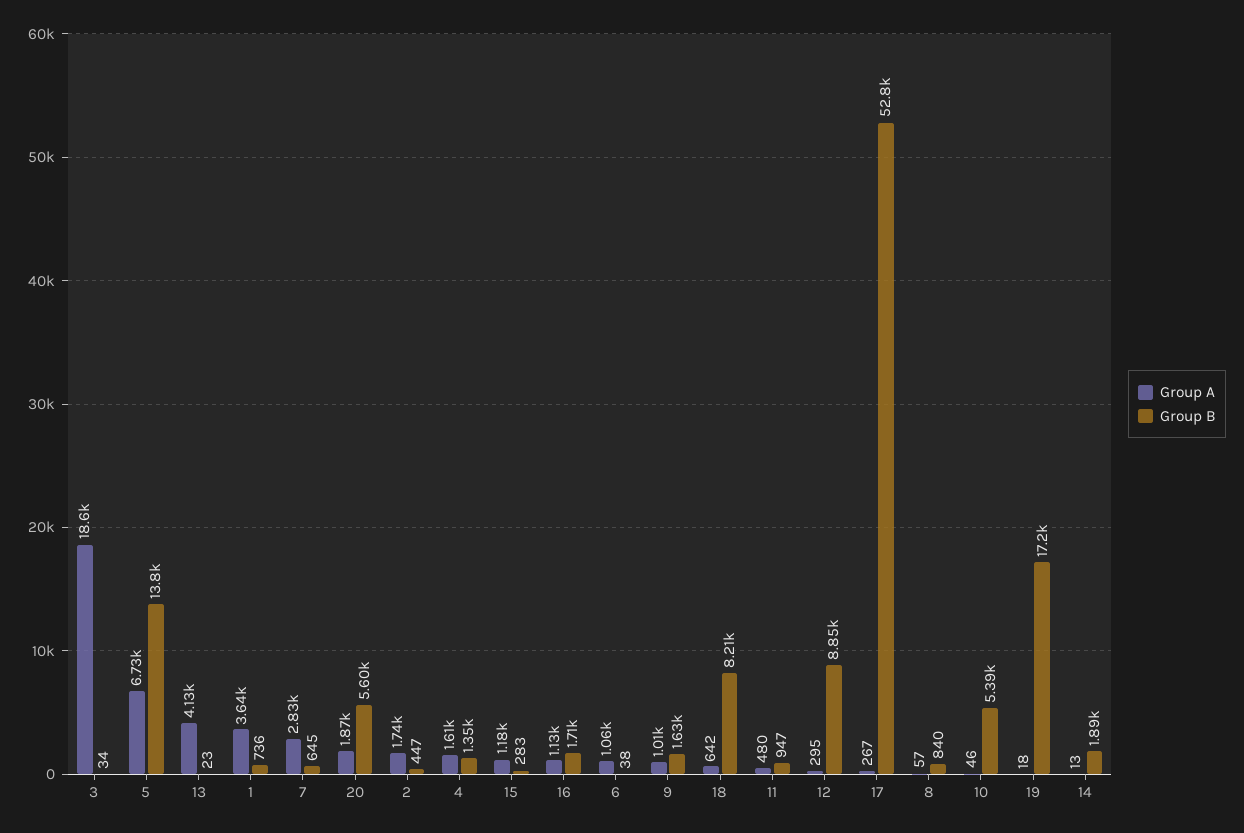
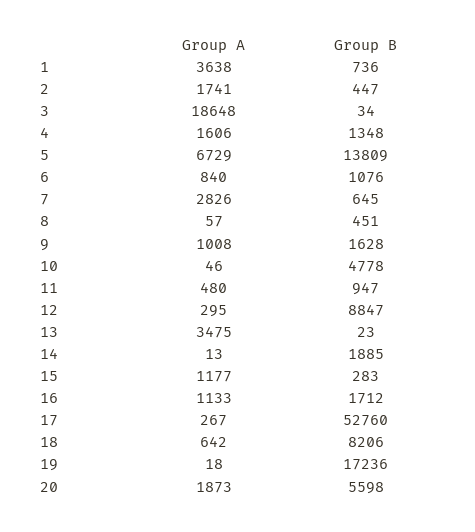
Group A, 13: 4130 -> 3475
Group A, 6: 1060 -> 840
Group B, 6: 38 -> 1076
Group B, 8: 840 -> 451
Group B, 10: 5390 -> 4778

